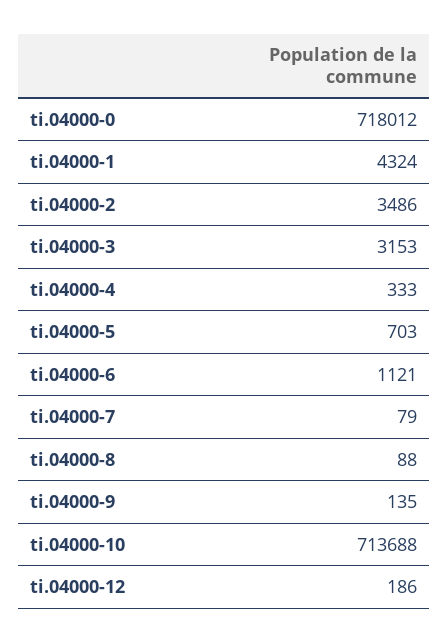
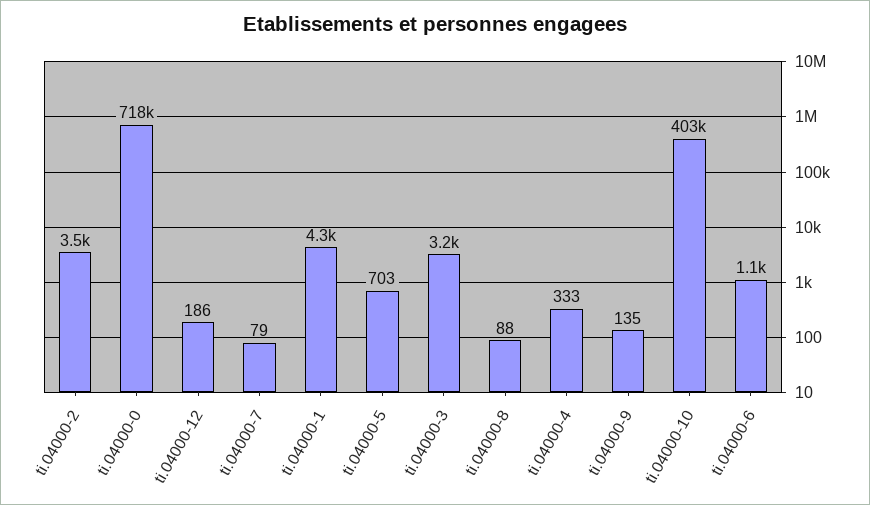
ti.04000-10: 713688 -> 403000

